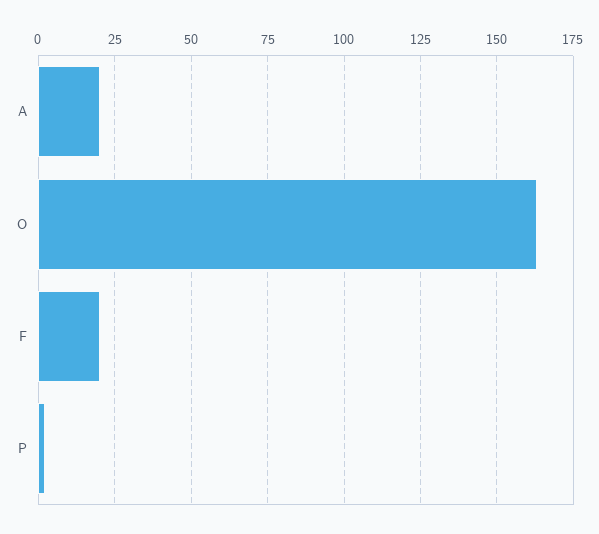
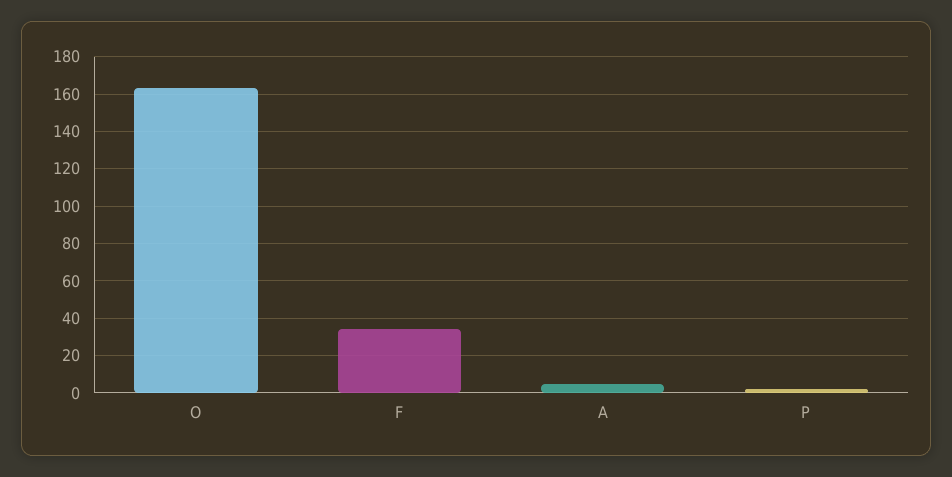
A: 20 -> 5
F: 20 -> 35

